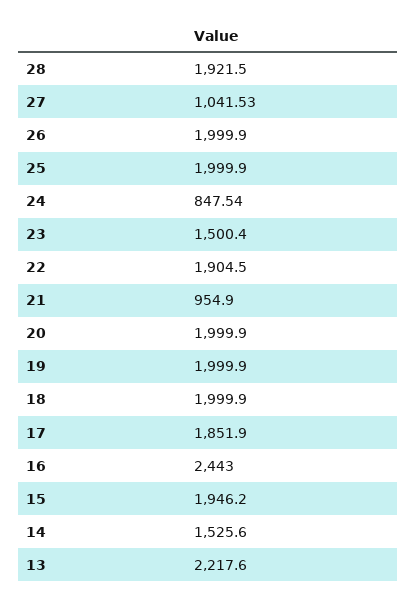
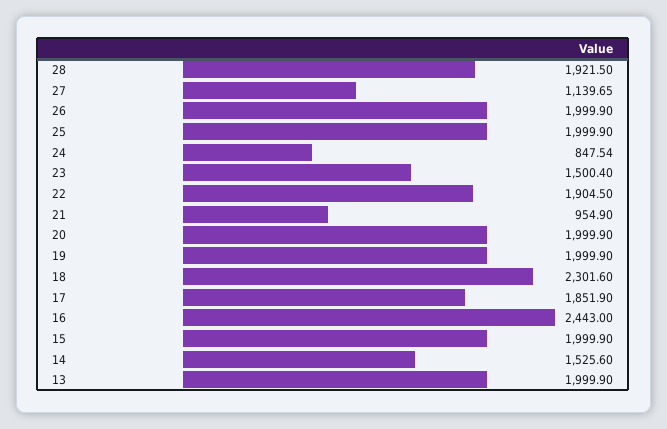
27: 1041.53 -> 1139.65
18: 1999.9 -> 2301.6
15: 1946.2 -> 1999.9
13: 2217.6 -> 1999.9

